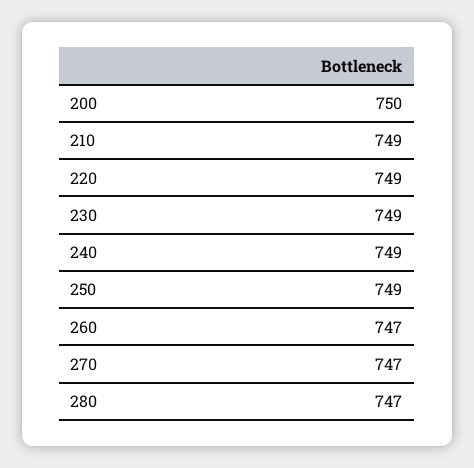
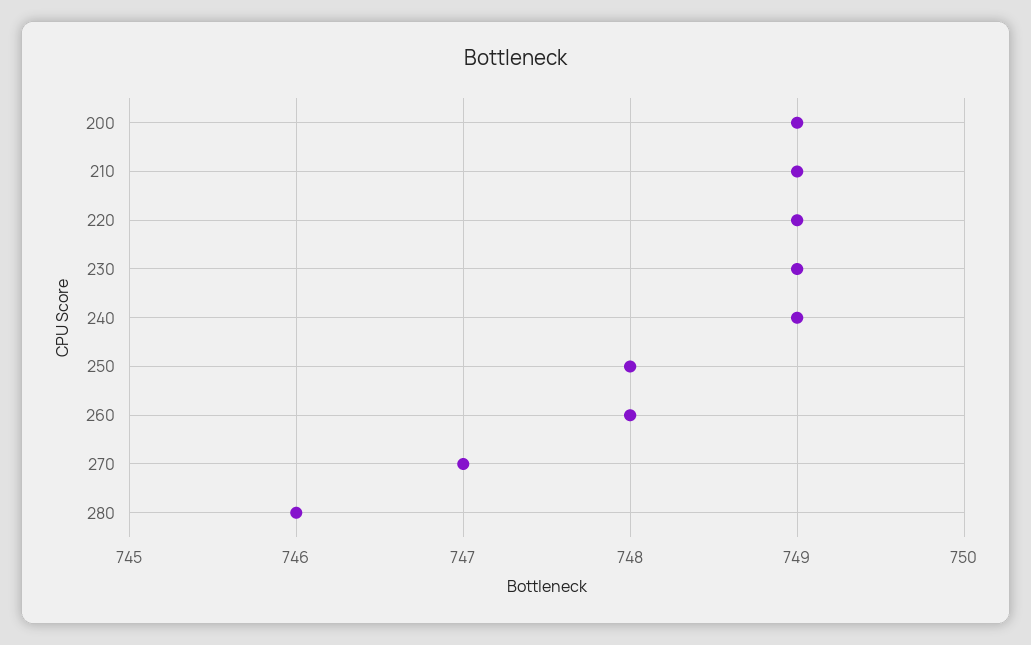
200: 750 -> 749
250: 749 -> 748
260: 747 -> 748
280: 747 -> 746

